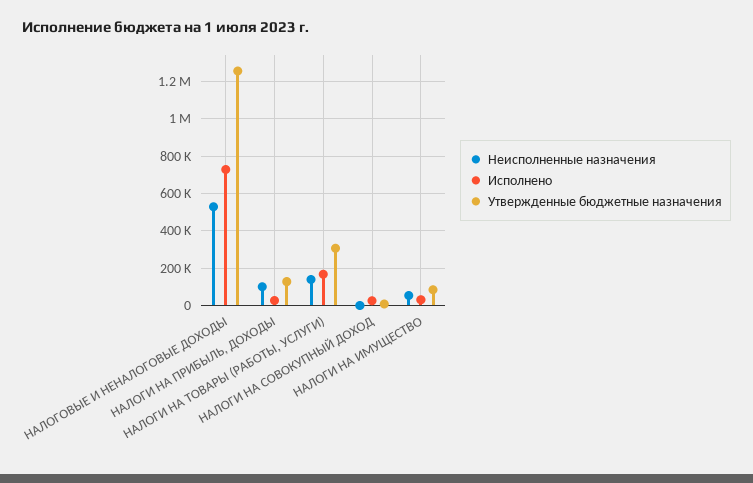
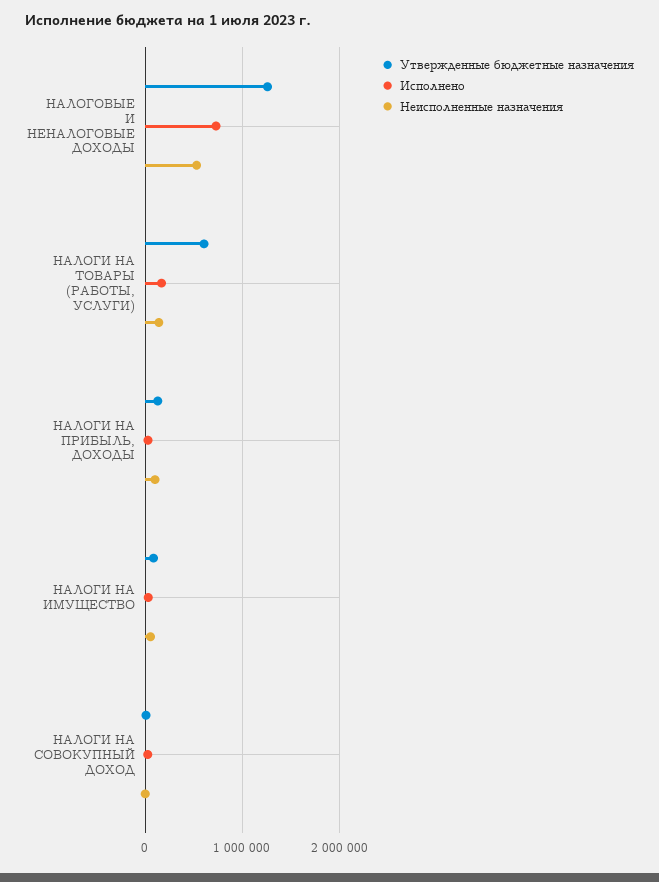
Утвержденные бюджетные назначения, НАЛОГИ НА ТОВАРЫ (РАБОТЫ, УСЛУГИ): 300000 -> 600000

